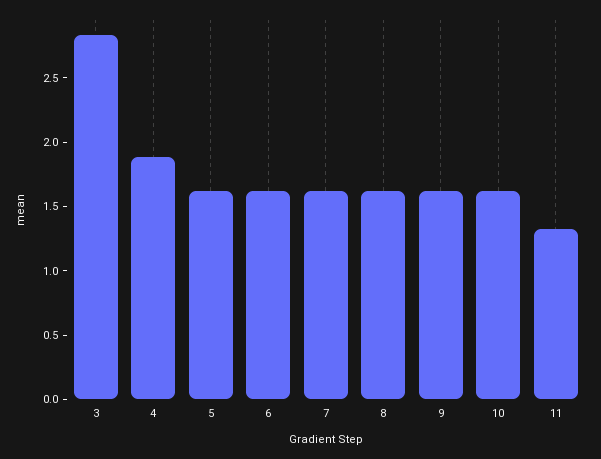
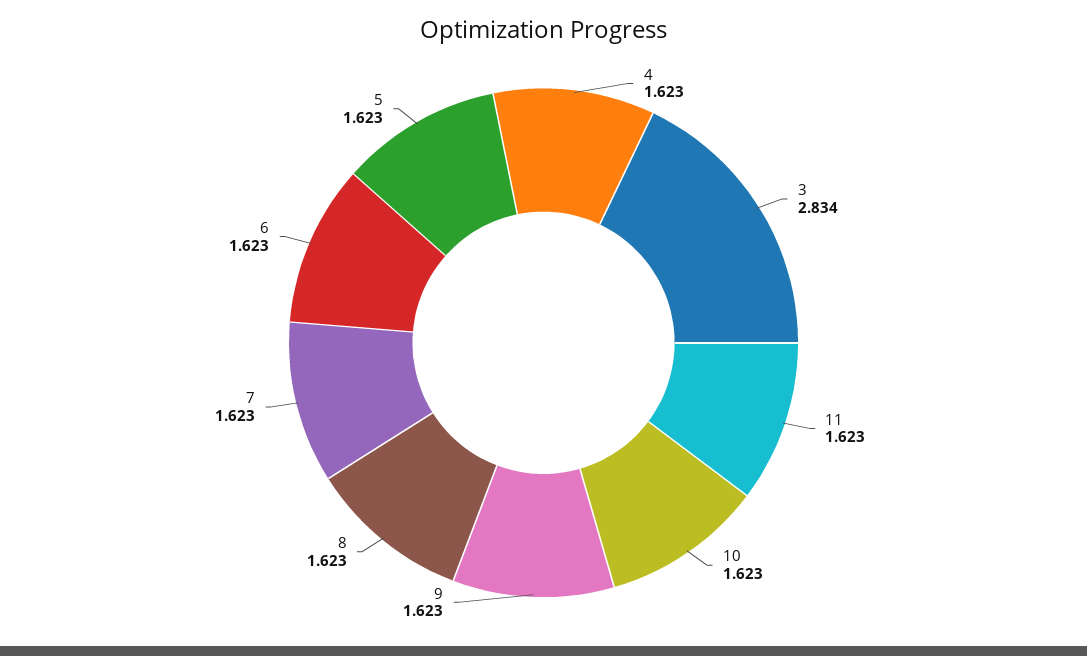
4: 1.9 -> 1.623
11: 1.3 -> 1.623

